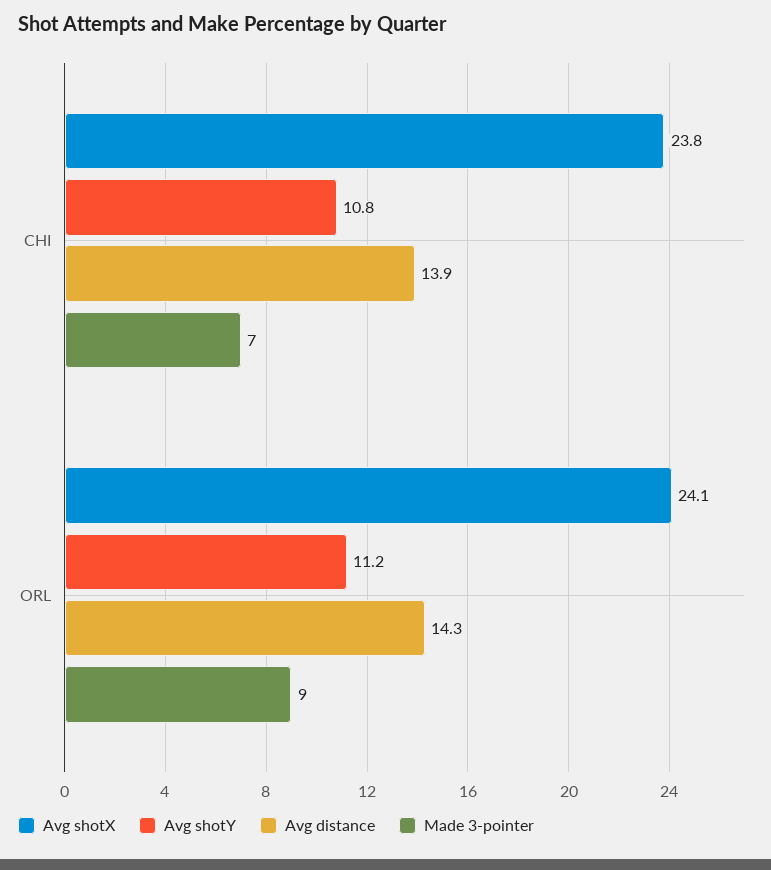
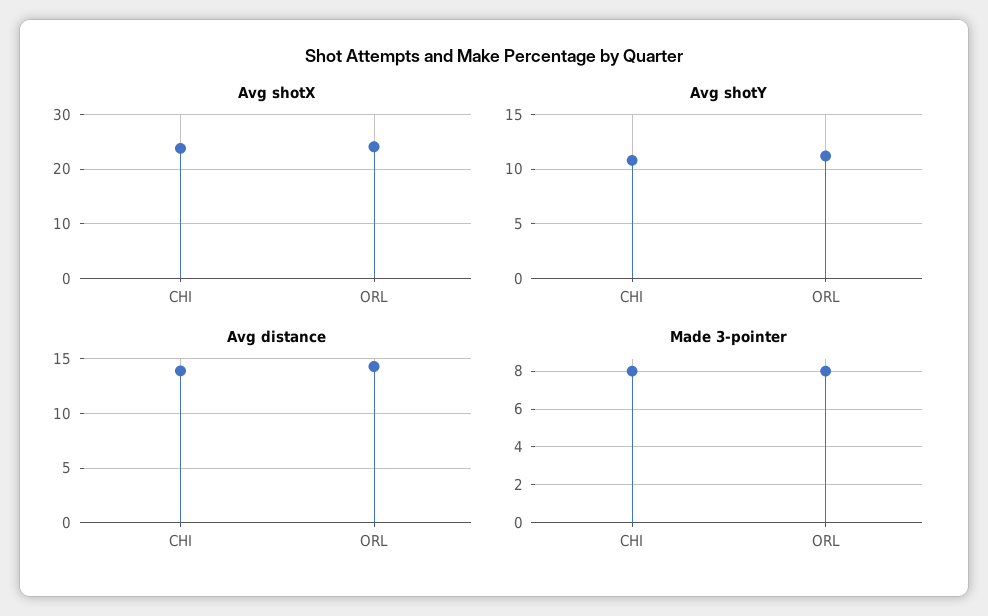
Made 3-pointer, CHI: 7 -> 8
Made 3-pointer, ORL: 9 -> 8

